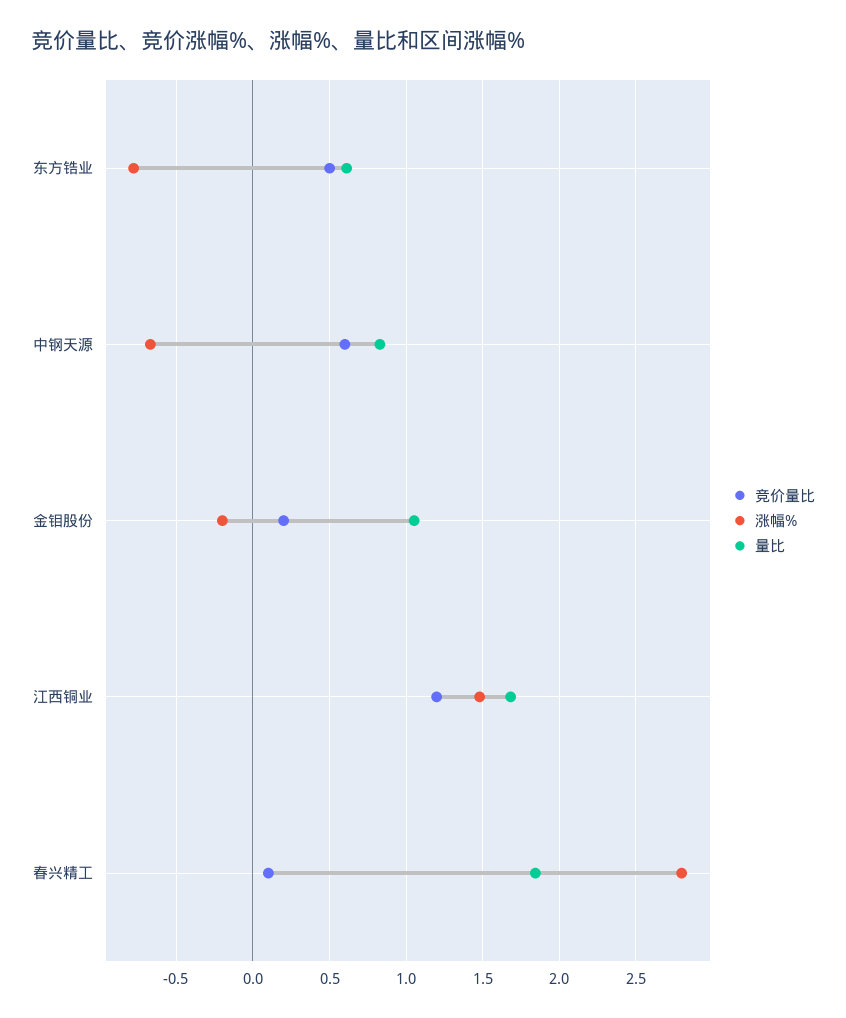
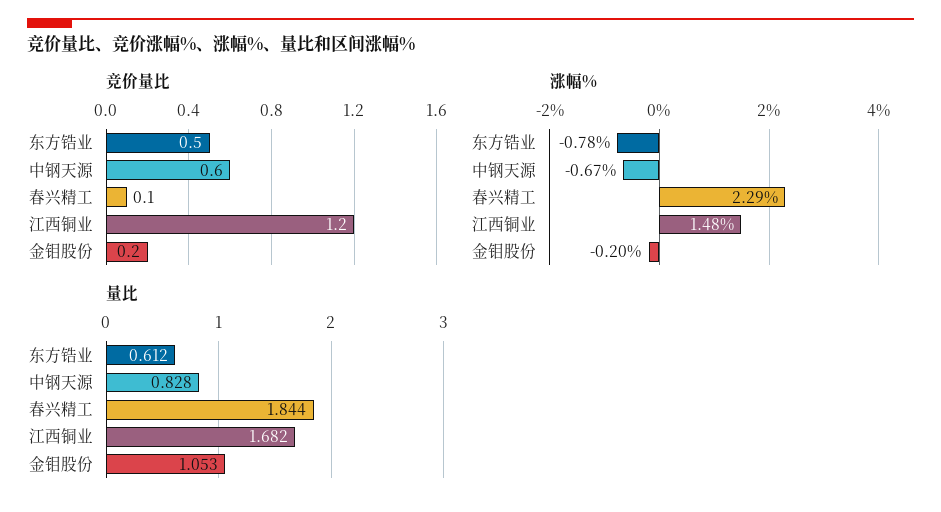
涨幅%, 春兴精工: 2.8 -> 2.29

